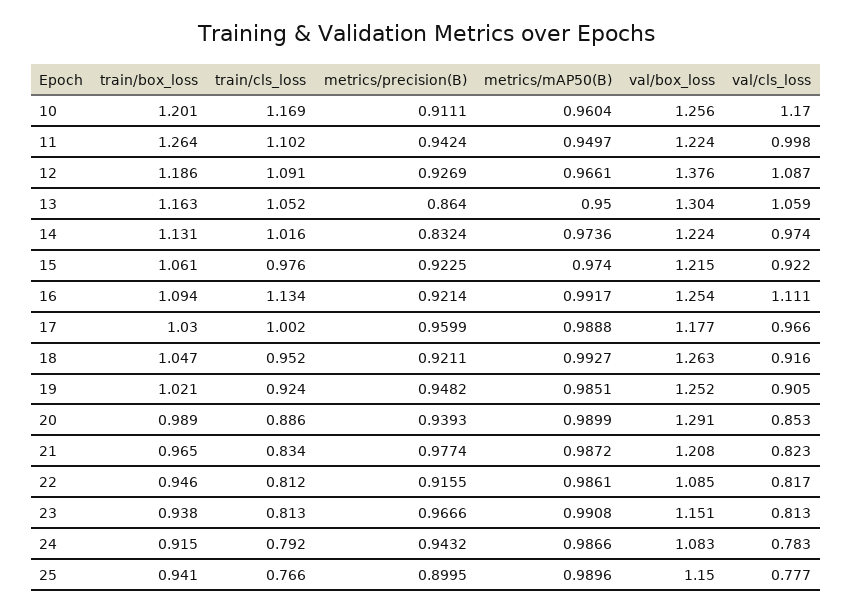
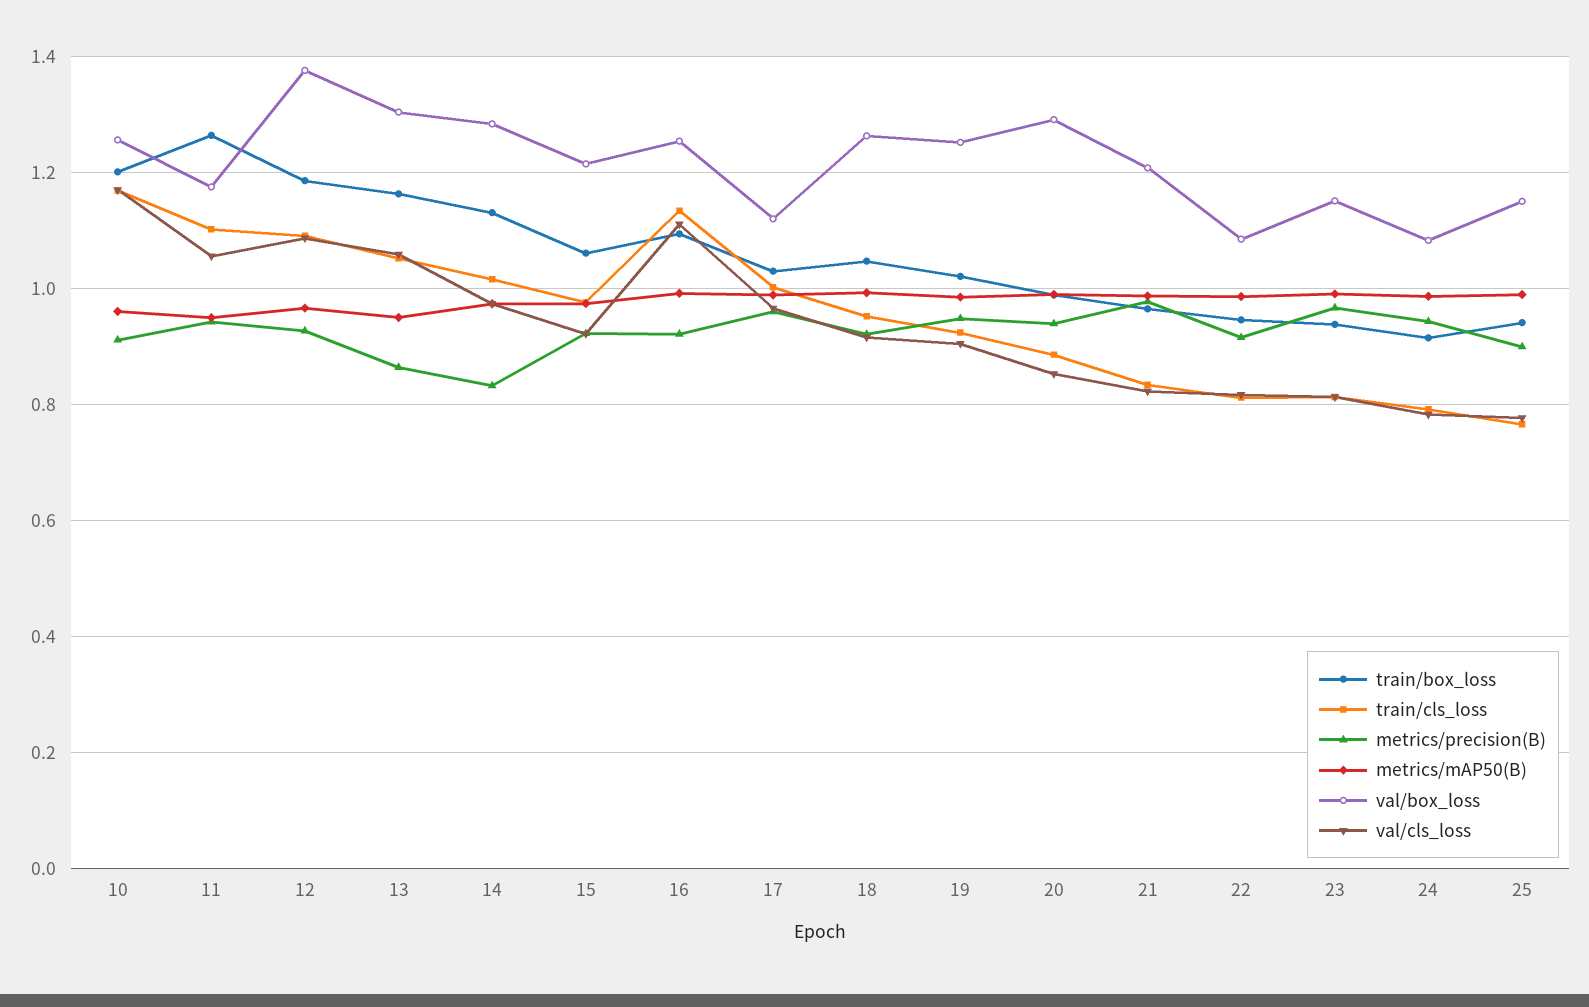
val/box_loss, 11: 1.224 -> 1.18
val/cls_loss, 11: 0.998 -> 1.06
val/box_loss, 14: 1.224 -> 1.28
val/box_loss, 17: 1.177 -> 1.12

